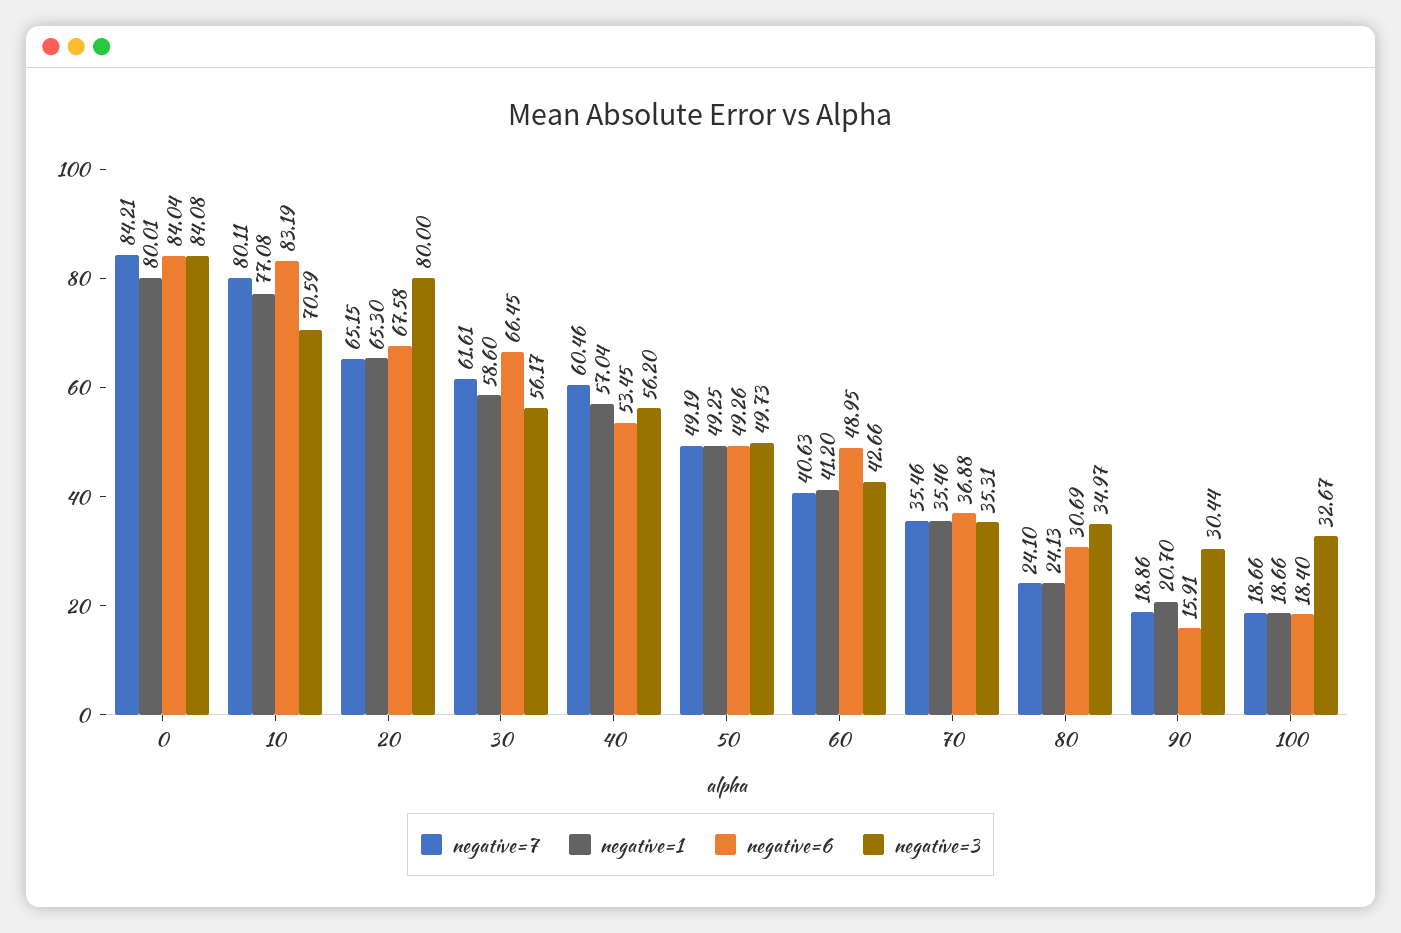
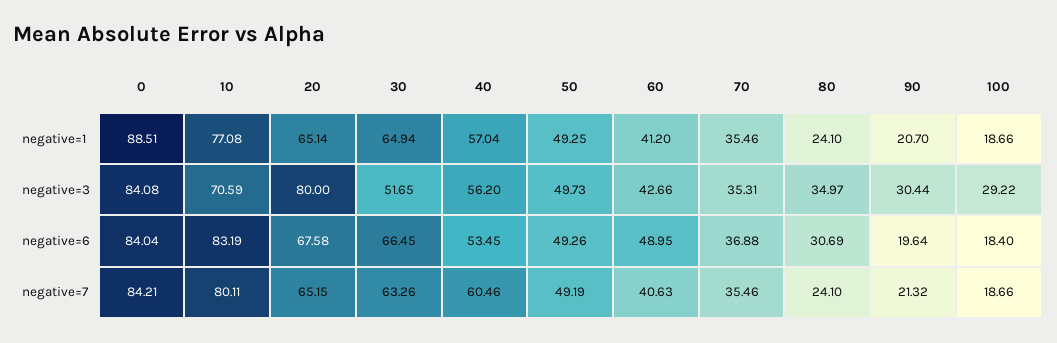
negative=1, 0: 80.01 -> 88.51
negative=1, 20: 65.3 -> 65.14
negative=7, 30: 61.61 -> 63.26
negative=1, 30: 58.6 -> 64.94
negative=3, 30: 56.17 -> 51.65
negative=1, 80: 24.13 -> 24.1
negative=7, 90: 18.86 -> 21.32
negative=6, 90: 15.91 -> 19.64
negative=3, 100: 32.67 -> 29.22

